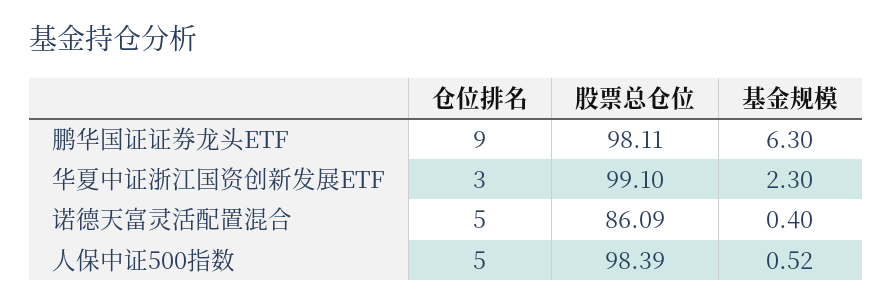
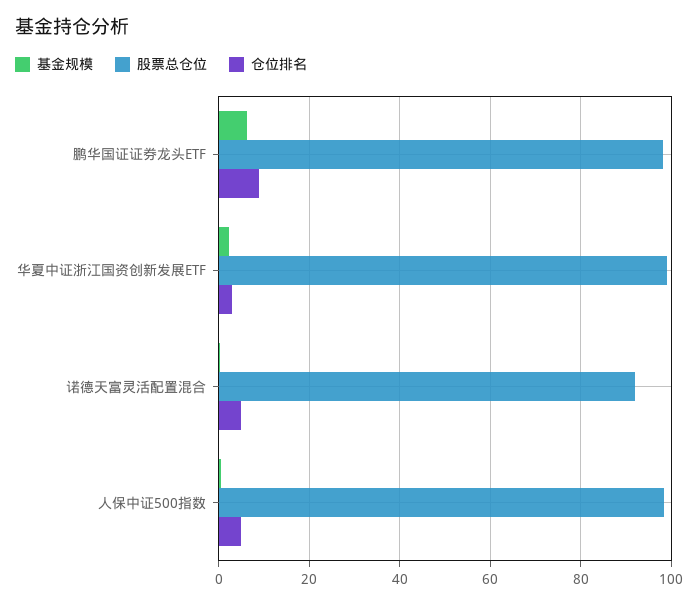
股票总仓位, 诺德天富灵活配置混合: 86.09 -> 92

